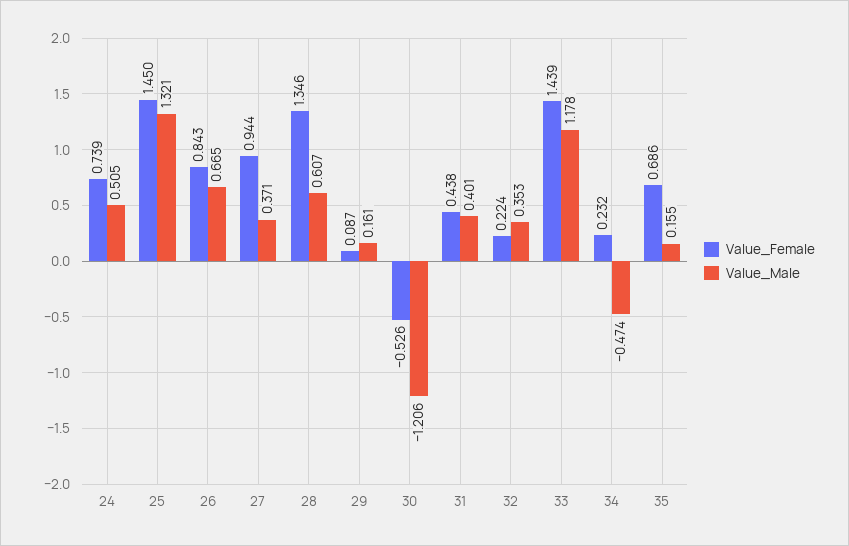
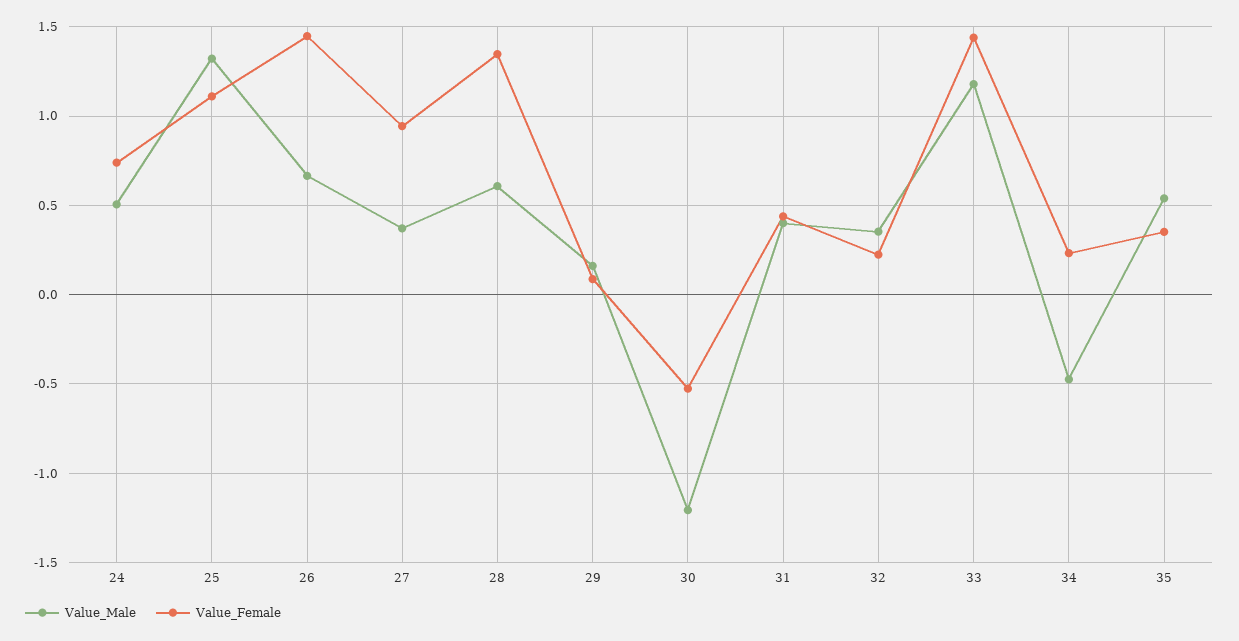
Value_Female, 25: 1.45 -> 1.1
Value_Female, 26: 0.843 -> 1.45
Value_Female, 35: 0.686 -> 0.35
Value_Male, 35: 0.155 -> 0.55

